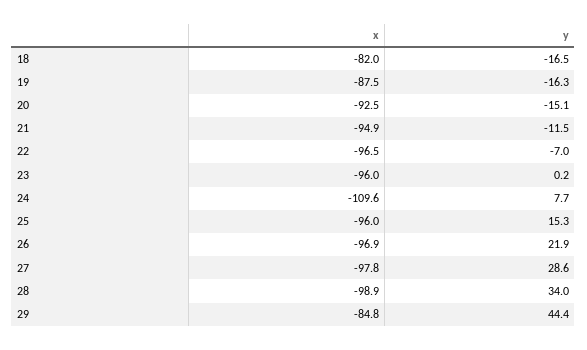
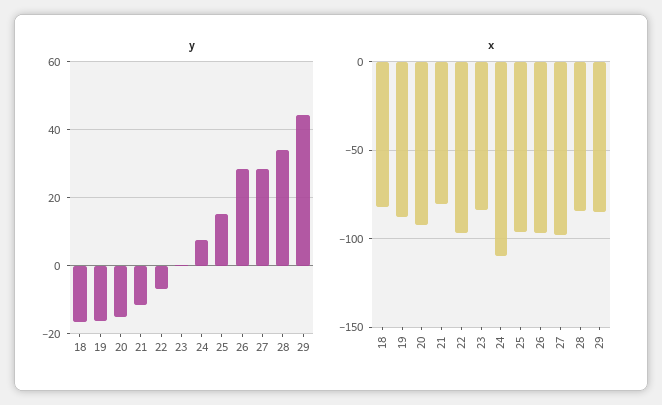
x, 21: -94.9 -> -80
x, 23: -96 -> -85
y, 26: 21.9 -> 28
x, 28: -98.9 -> -85

